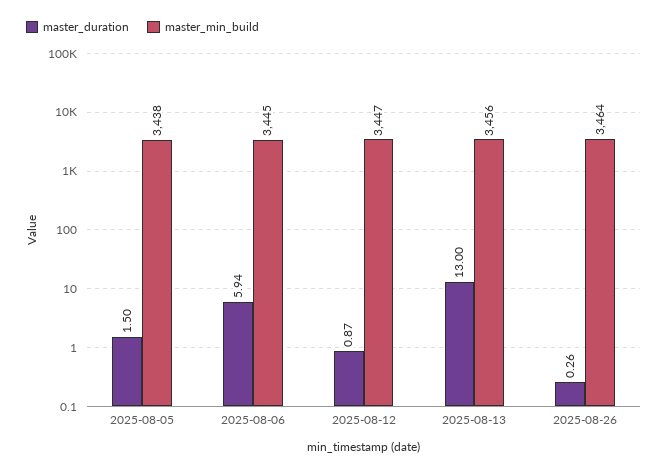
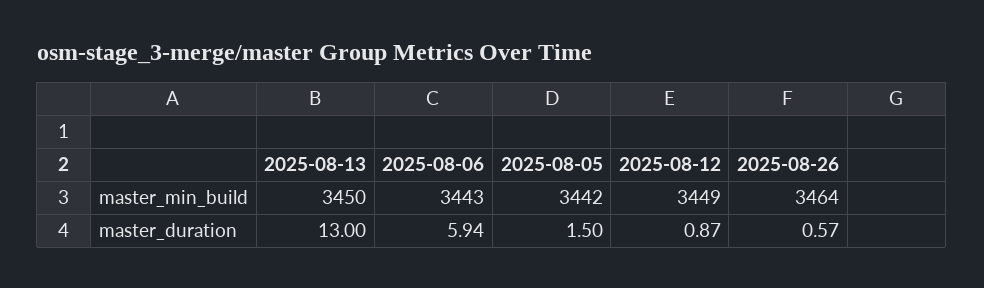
master_min_build, 2025-08-05: 3438 -> 3442
master_min_build, 2025-08-06: 3445 -> 3443
master_min_build, 2025-08-12: 3447 -> 3449
master_min_build, 2025-08-13: 3456 -> 3450
master_duration, 2025-08-26: 0.26 -> 0.57

